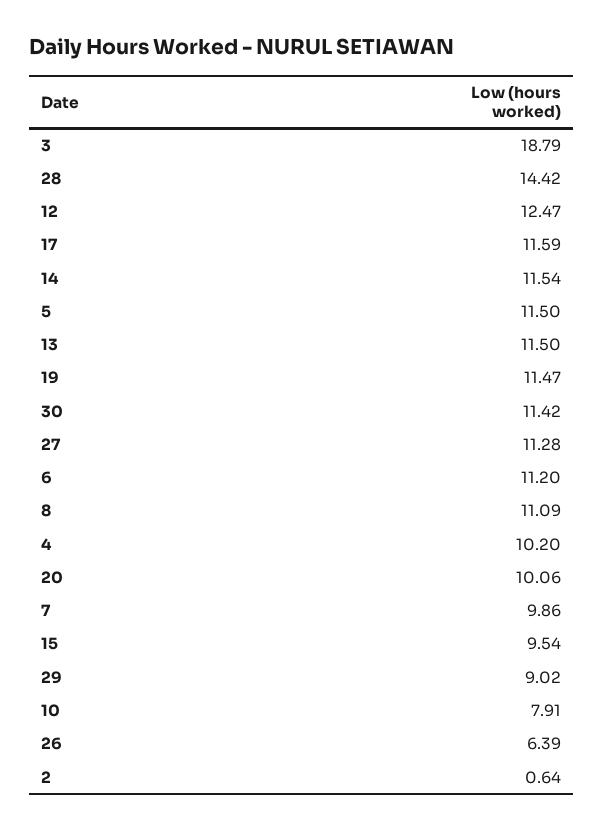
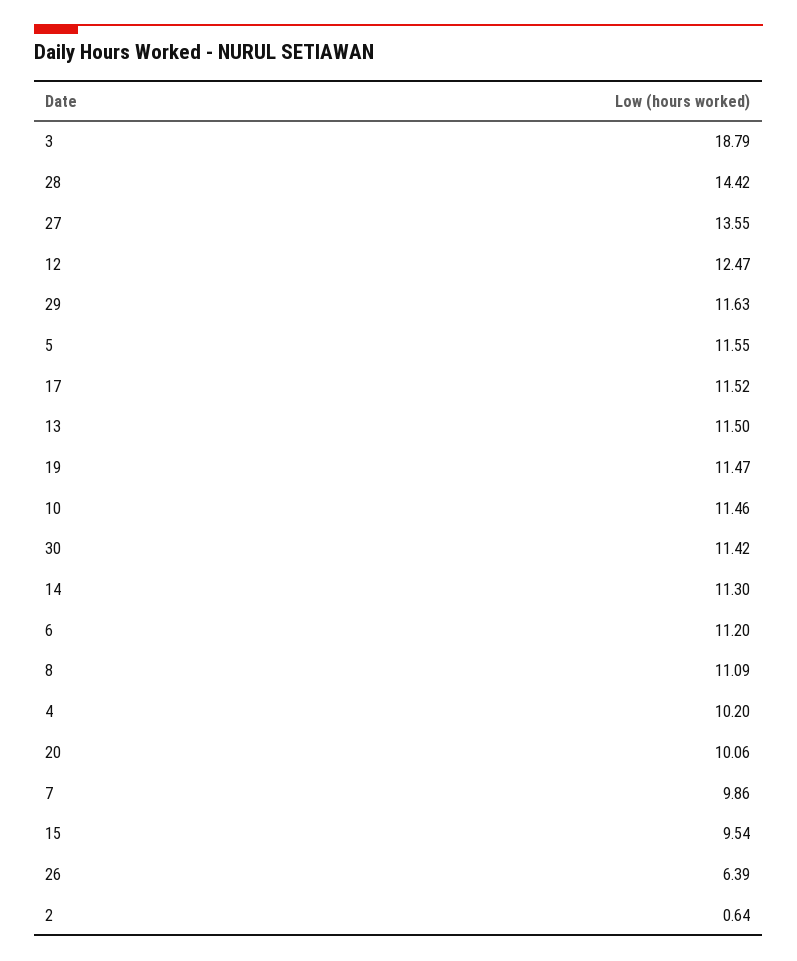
17: 11.59 -> 11.52
14: 11.54 -> 11.3
5: 11.5 -> 11.55
27: 11.28 -> 13.55
29: 9.02 -> 11.63
10: 7.91 -> 11.46

